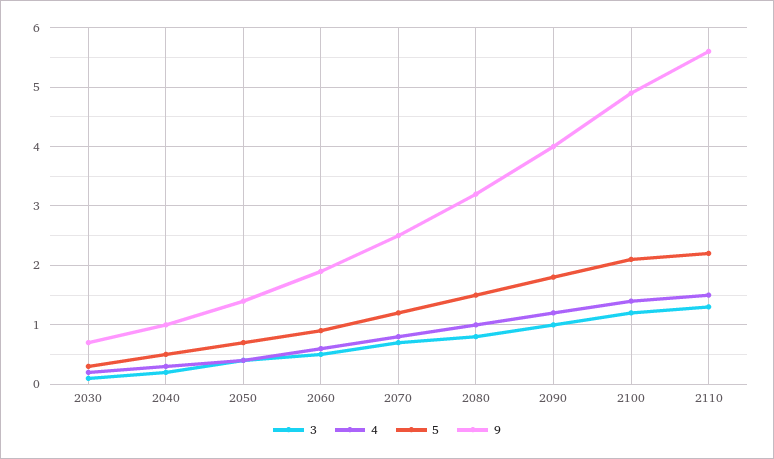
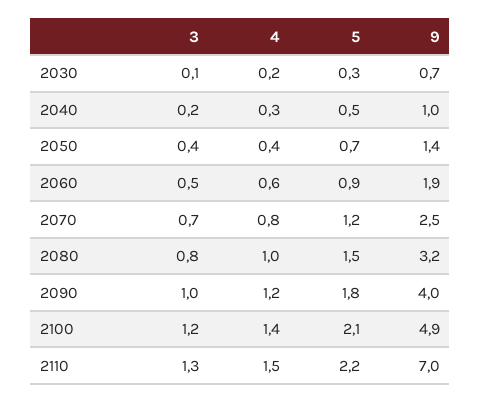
9, 2110: 5.5 -> 7

